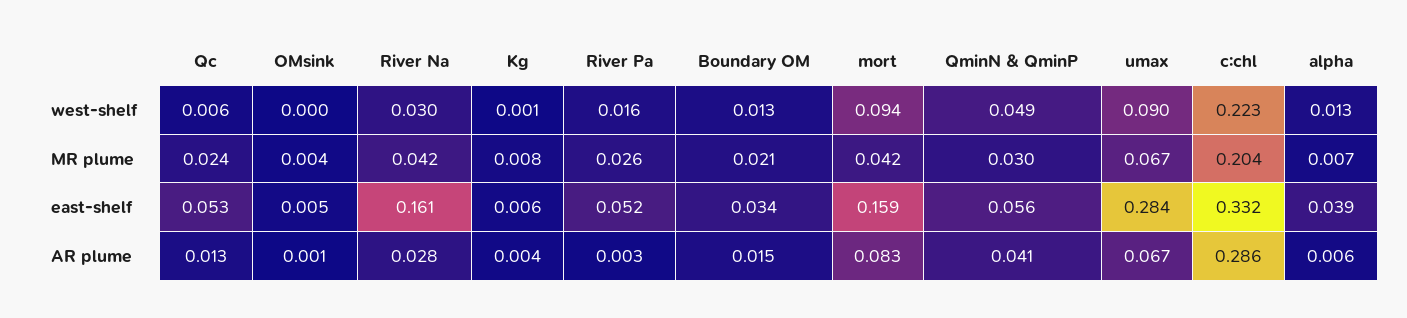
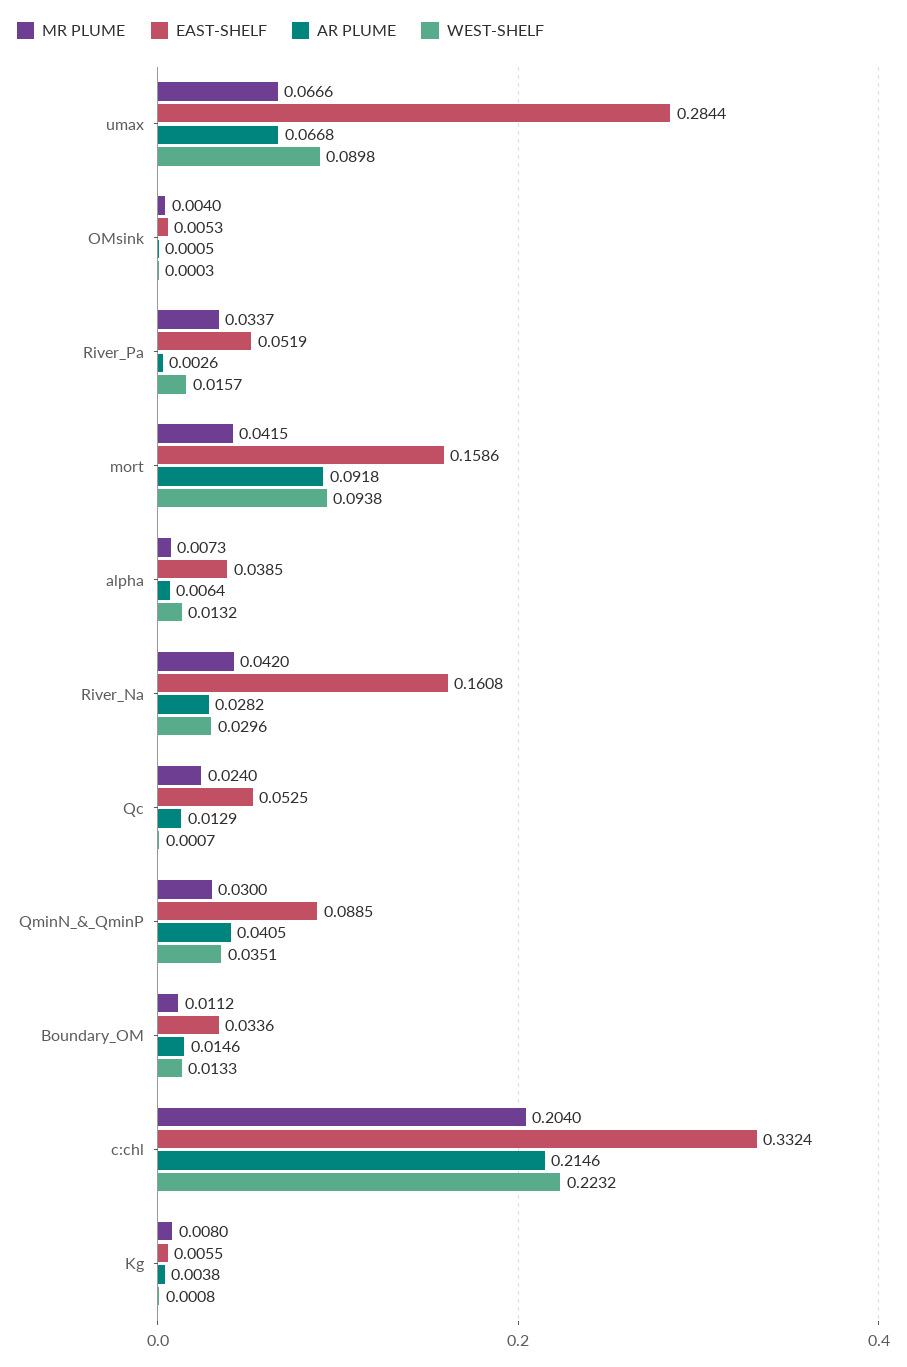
west-shelf, Qc: 0.006 -> 0.0007
west-shelf, QminN & QminP: 0.049 -> 0.0351
MR plume, River Pa: 0.026 -> 0.0337
MR plume, Boundary OM: 0.021 -> 0.0112
east-shelf, QminN & QminP: 0.056 -> 0.0885
AR plume, mort: 0.083 -> 0.0918
AR plume, c:chl: 0.286 -> 0.2146

